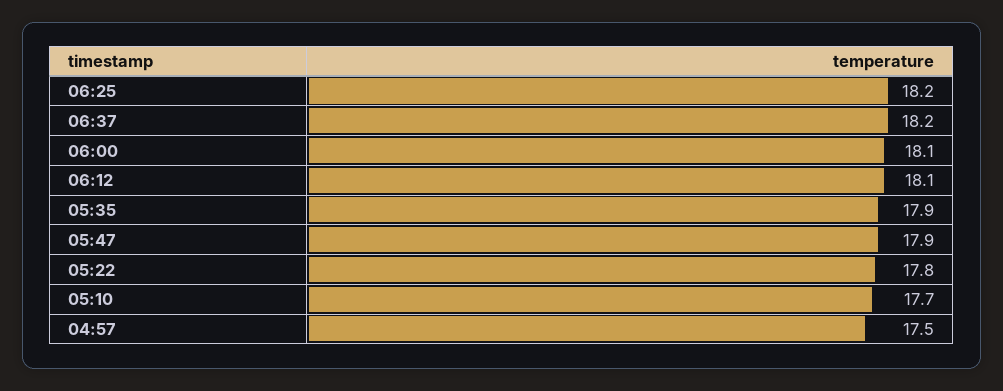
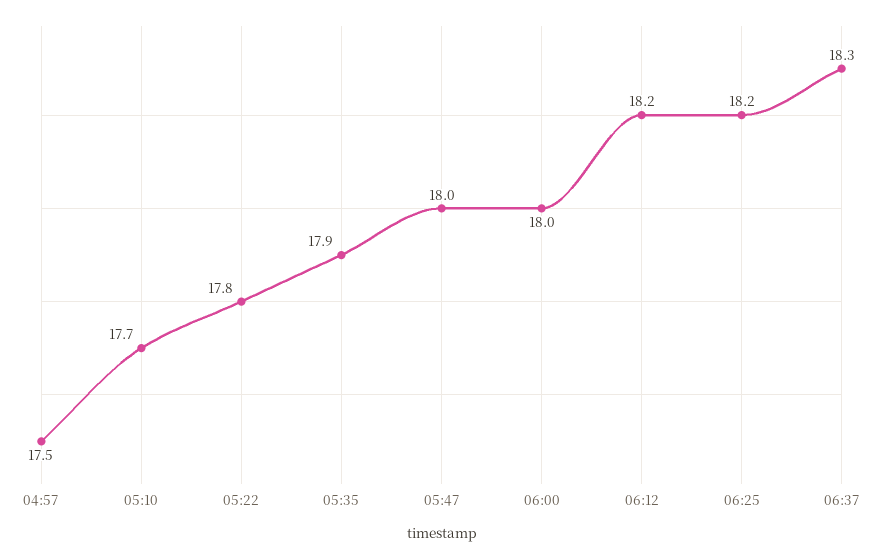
06:37: 18.2 -> 18.3
06:00: 18.1 -> 18
06:12: 18.1 -> 18.2
05:47: 17.9 -> 18

